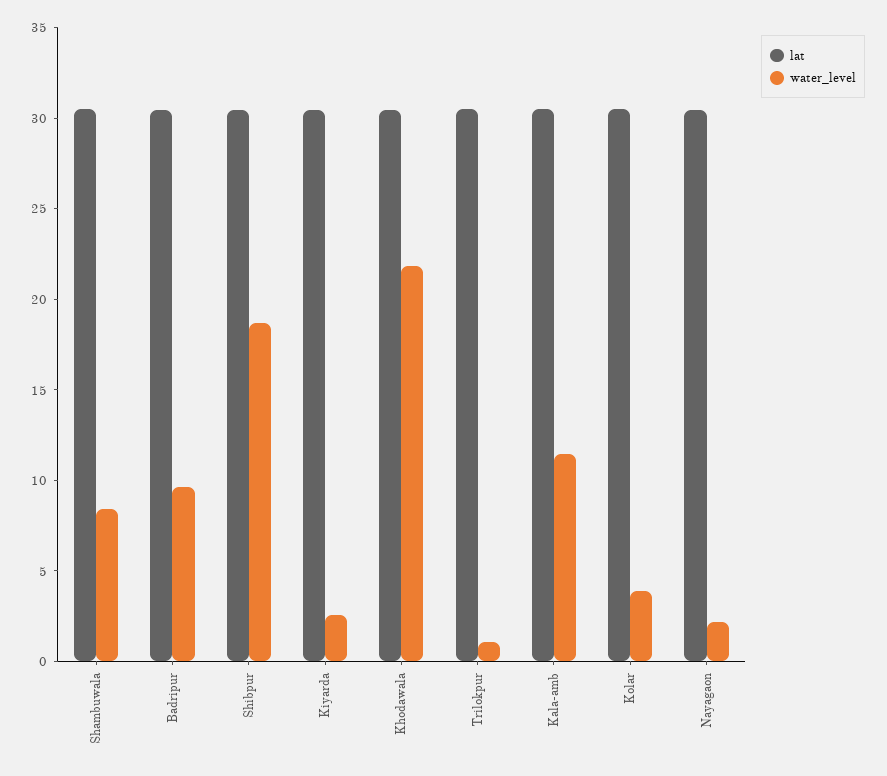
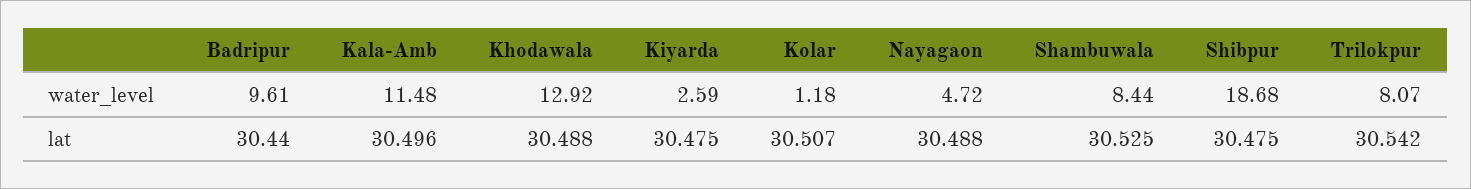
water_level, Khodawala: 22 -> 12.92
water_level, Trilokpur: 1 -> 8.07
water_level, Kolar: 4 -> 1.18
water_level, Nayagaon: 2 -> 4.72

